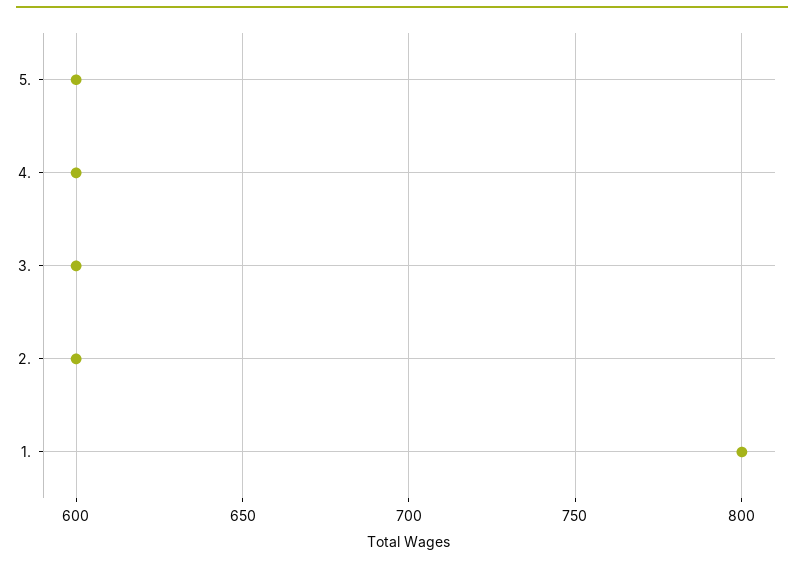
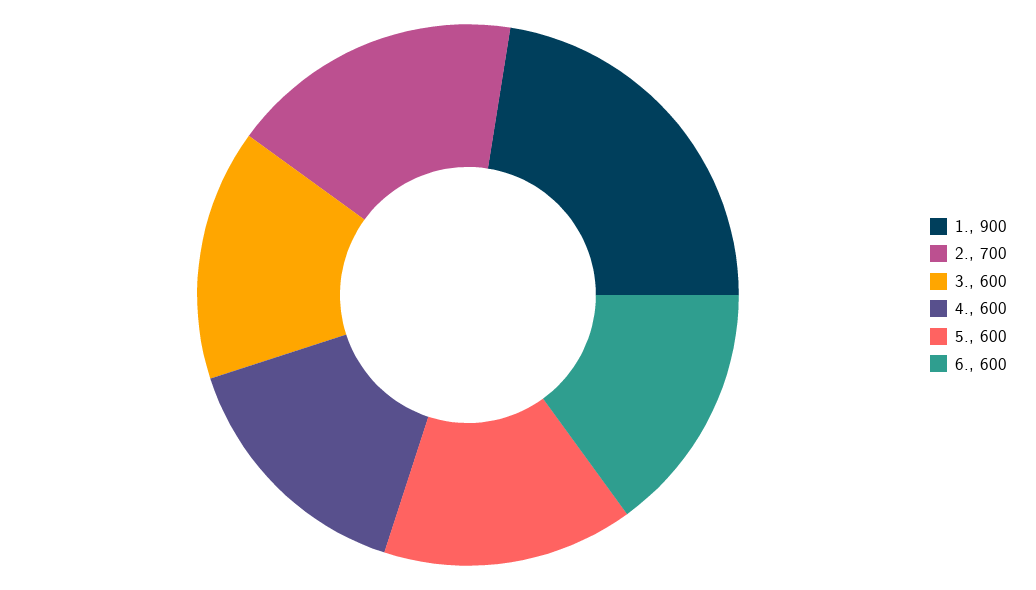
2.: 600 -> 700
1.: 800 -> 900
6.: none -> 600

